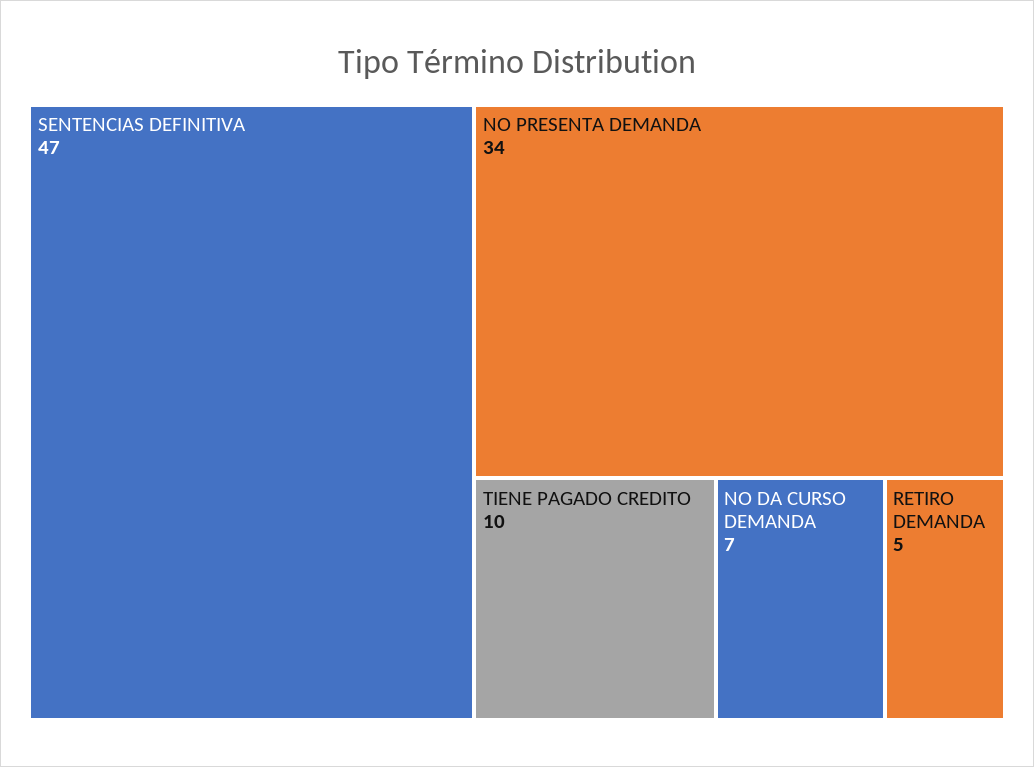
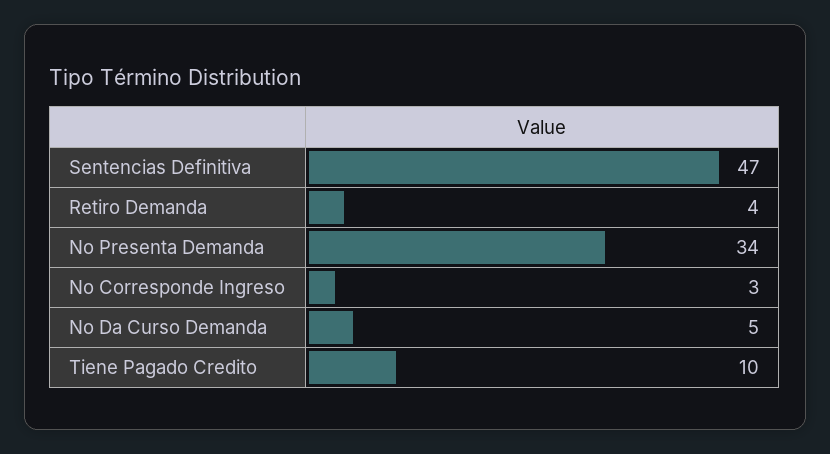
NO DA CURSO DEMANDA: 7 -> 5
RETIRO DEMANDA: 5 -> 4
No Corresponde Ingreso: none -> 3

